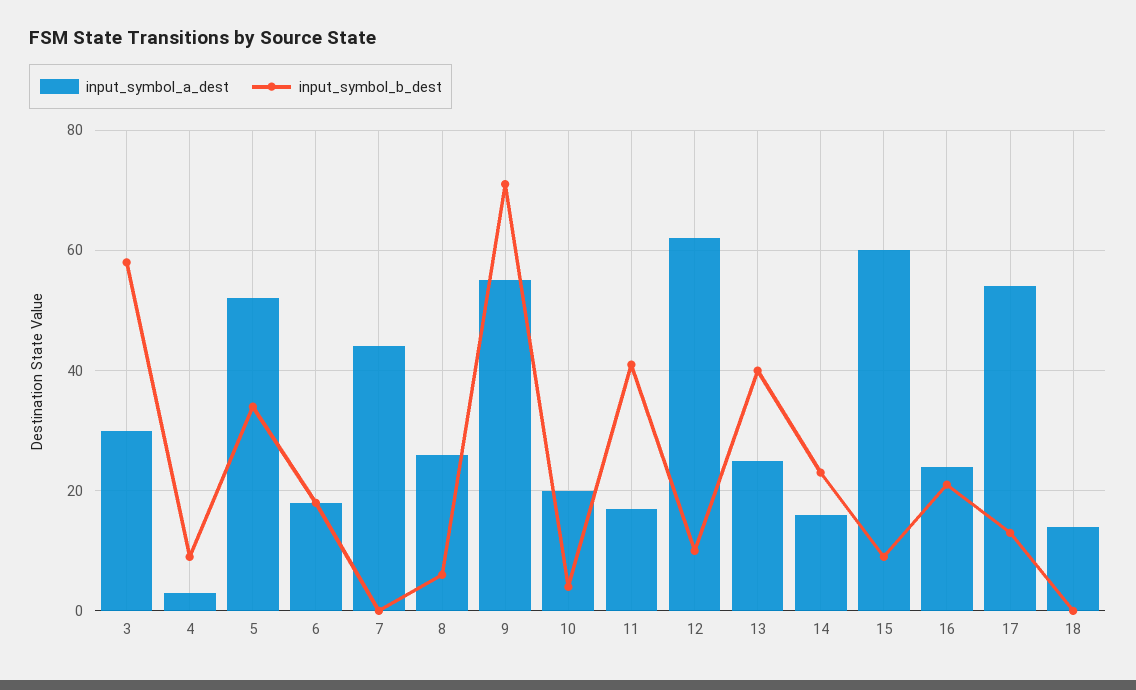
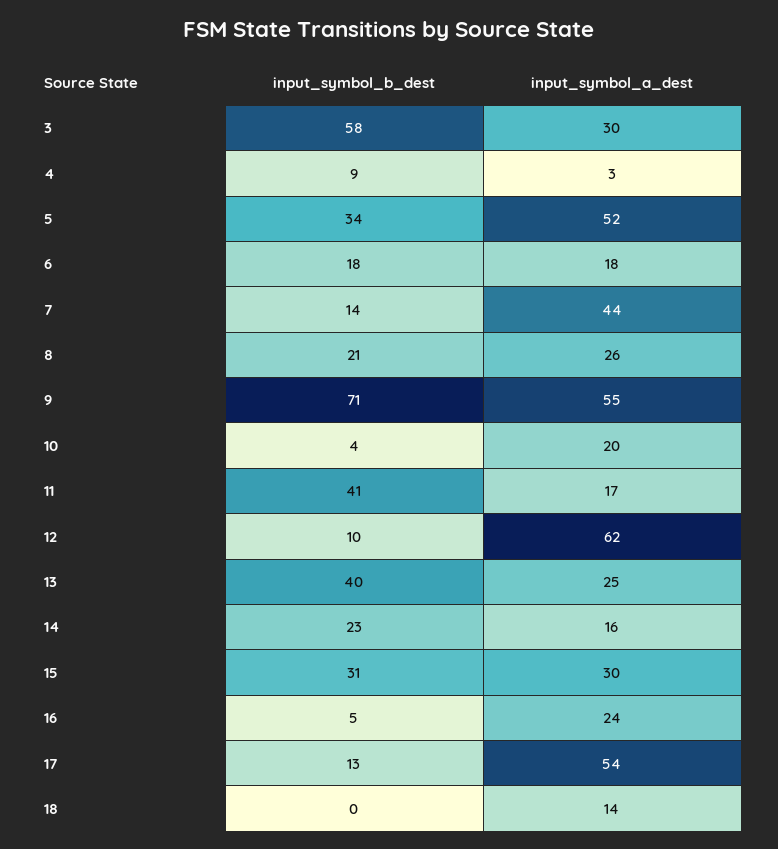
input_symbol_b_dest, 7: 0 -> 14
input_symbol_b_dest, 8: 5 -> 21
input_symbol_a_dest, 15: 60 -> 30
input_symbol_b_dest, 15: 10 -> 31
input_symbol_b_dest, 16: 20 -> 5

